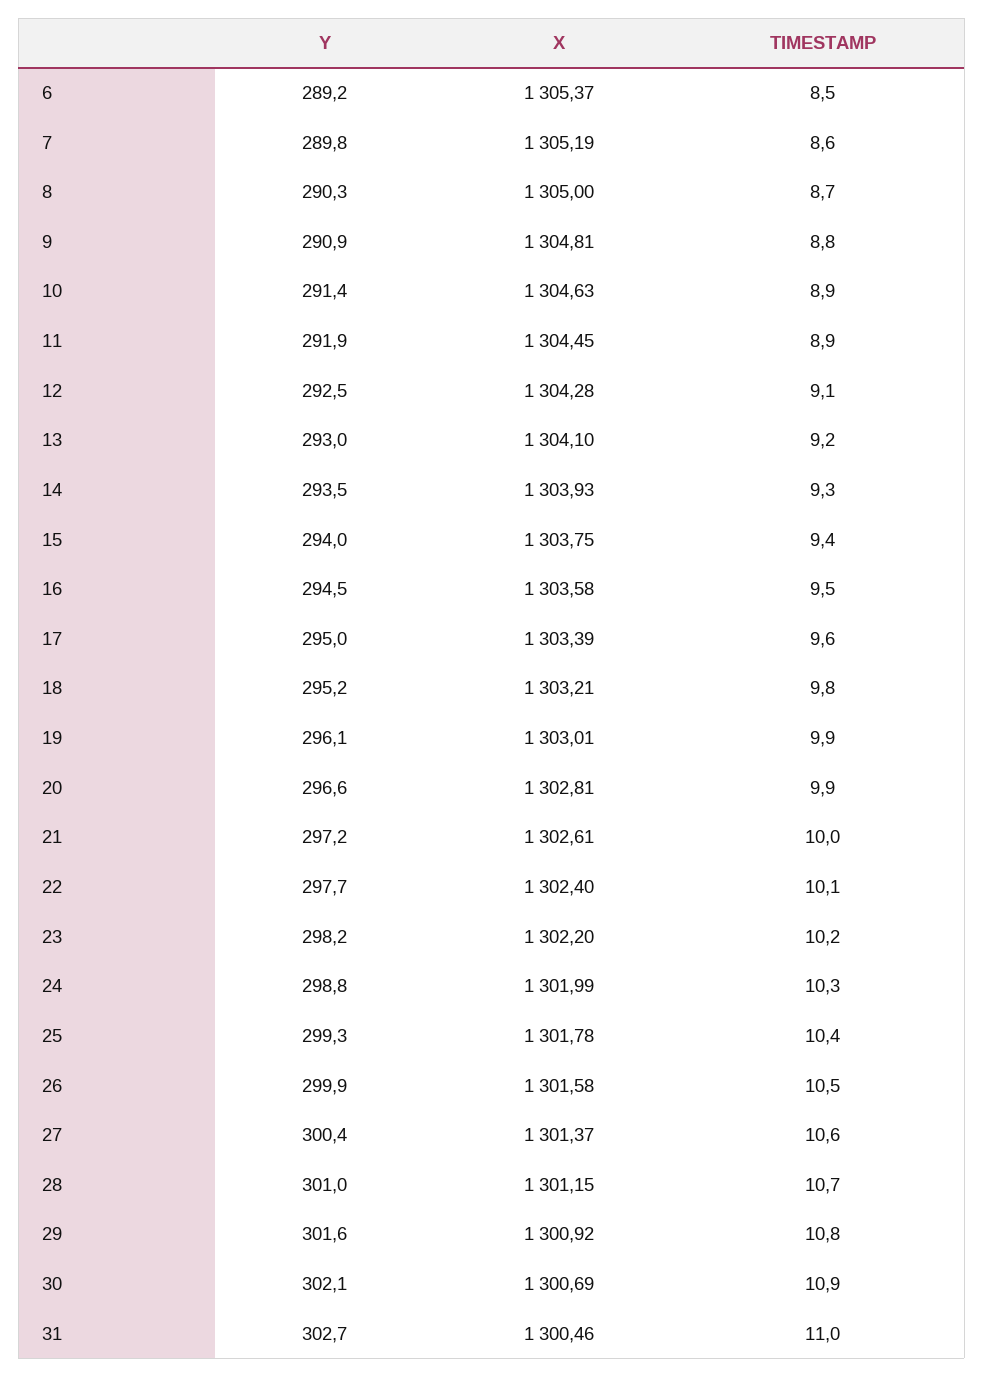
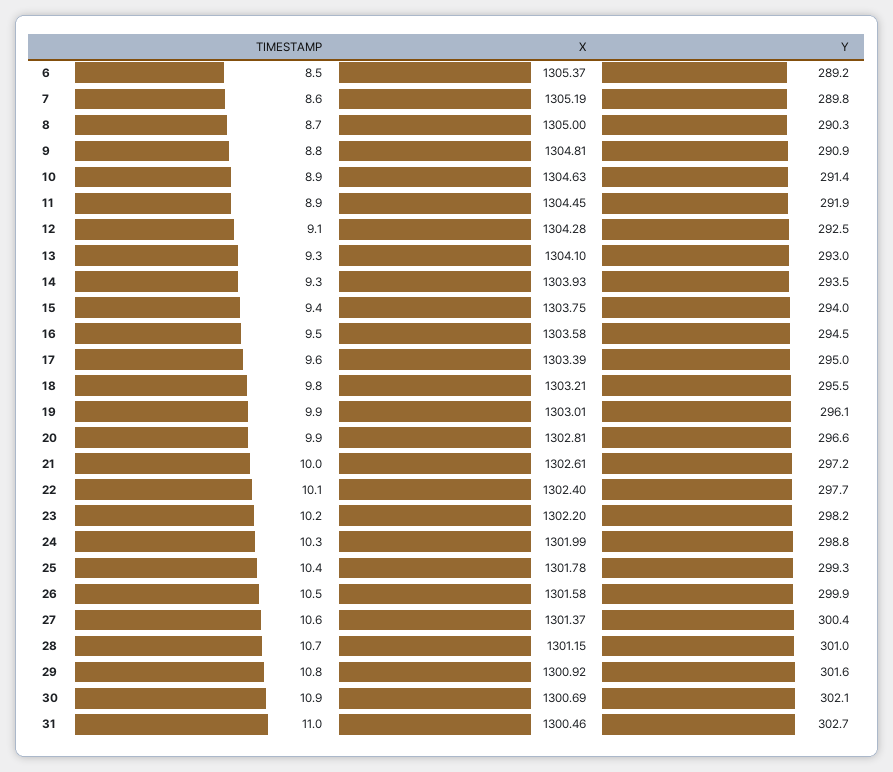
TIMESTAMP, 13: 9.2 -> 9.3
Y, 18: 295.2 -> 295.5

